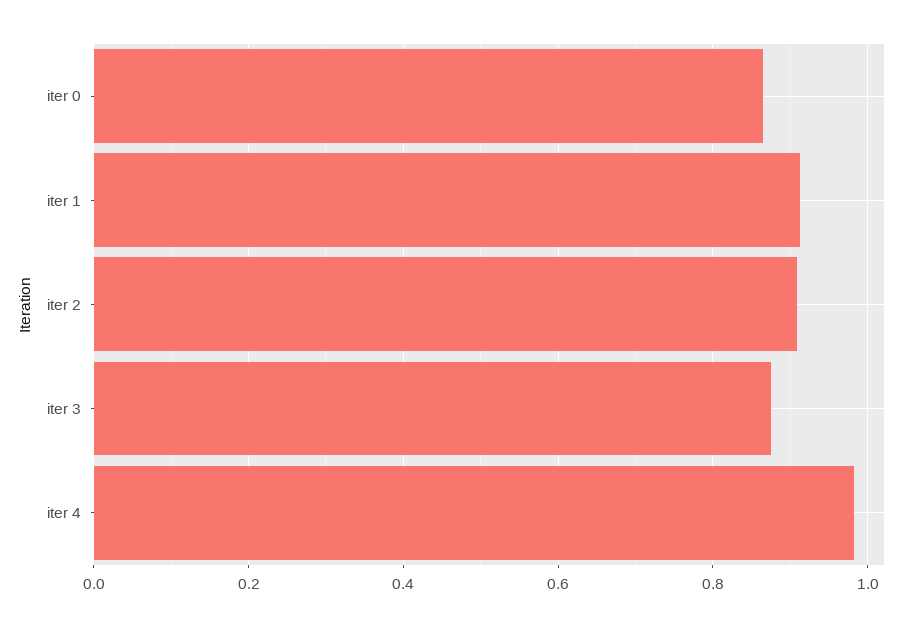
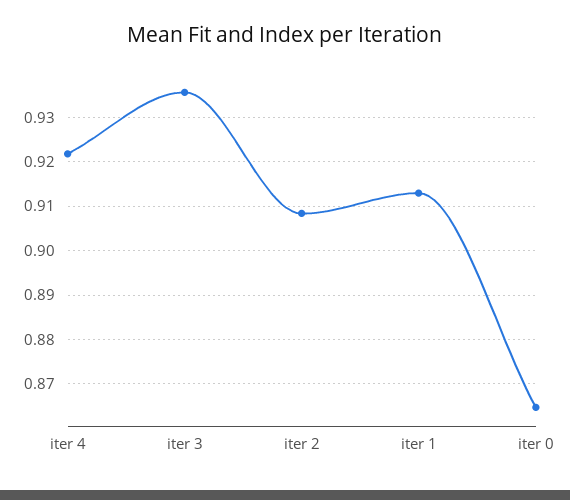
iter 3: 0.88 -> 0.936
iter 4: 0.98 -> 0.922

